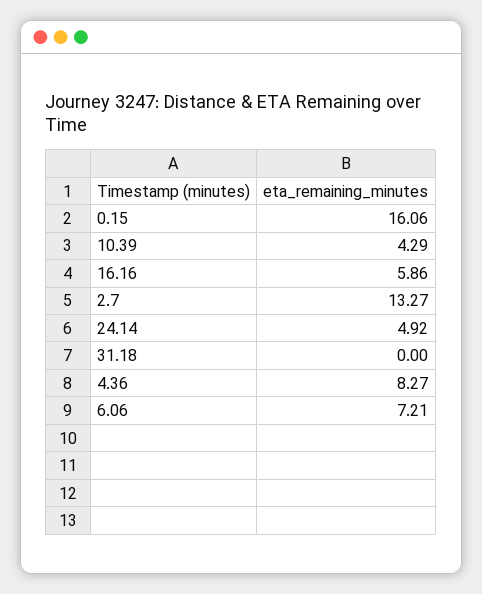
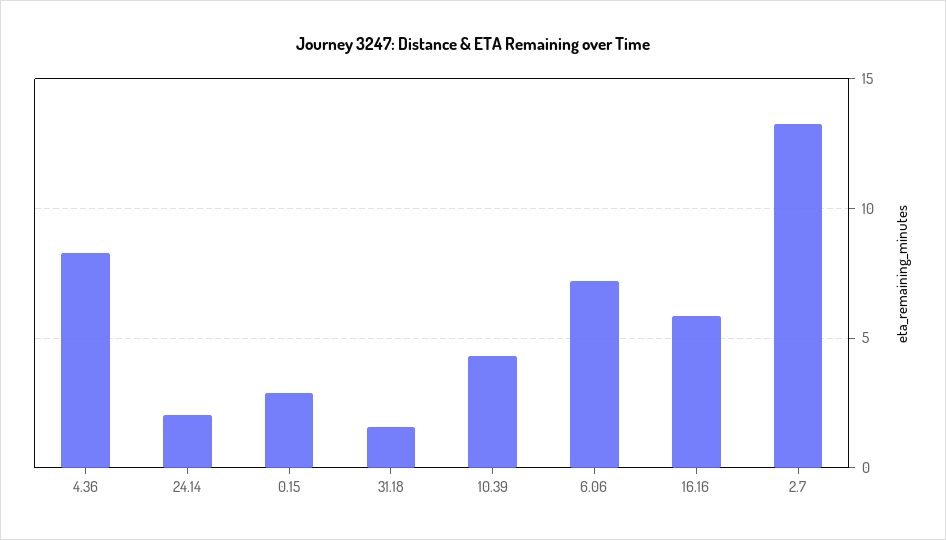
0.15: 16.06 -> 3
24.14: 4.92 -> 2
31.18: 0 -> 1.5

